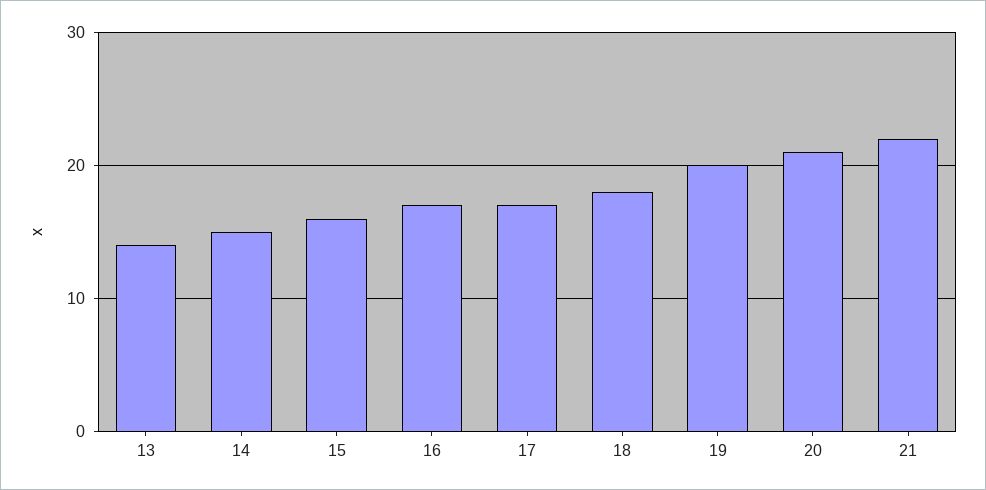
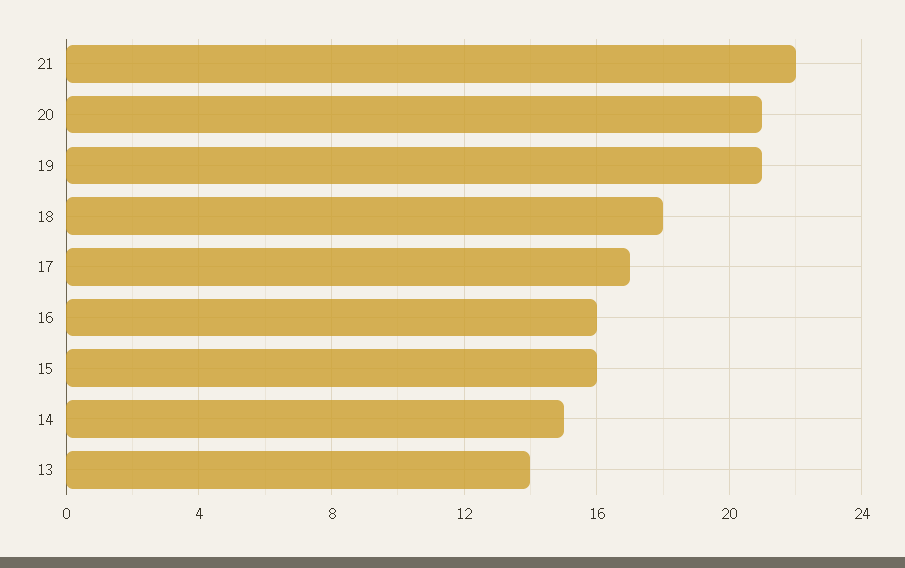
16: 17 -> 16
19: 20 -> 21

